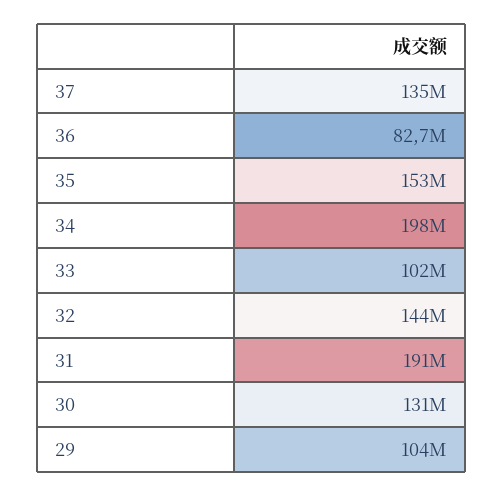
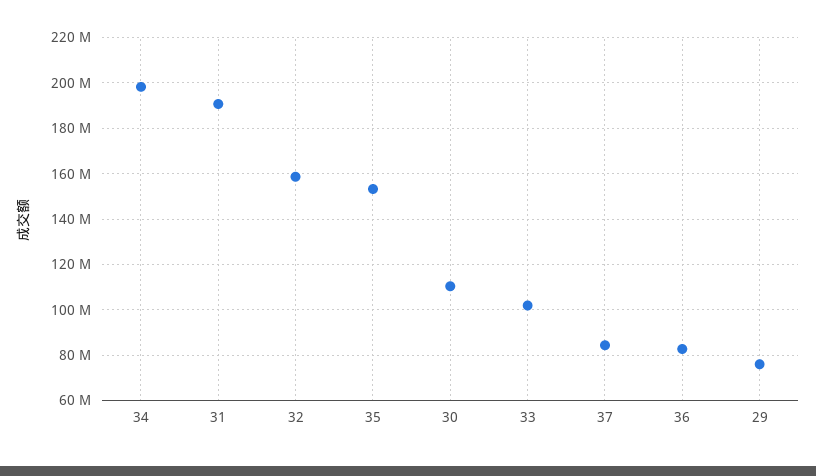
37: 135000000 -> 85000000
32: 144000000 -> 160000000
30: 131000000 -> 110000000
29: 104000000 -> 75000000

